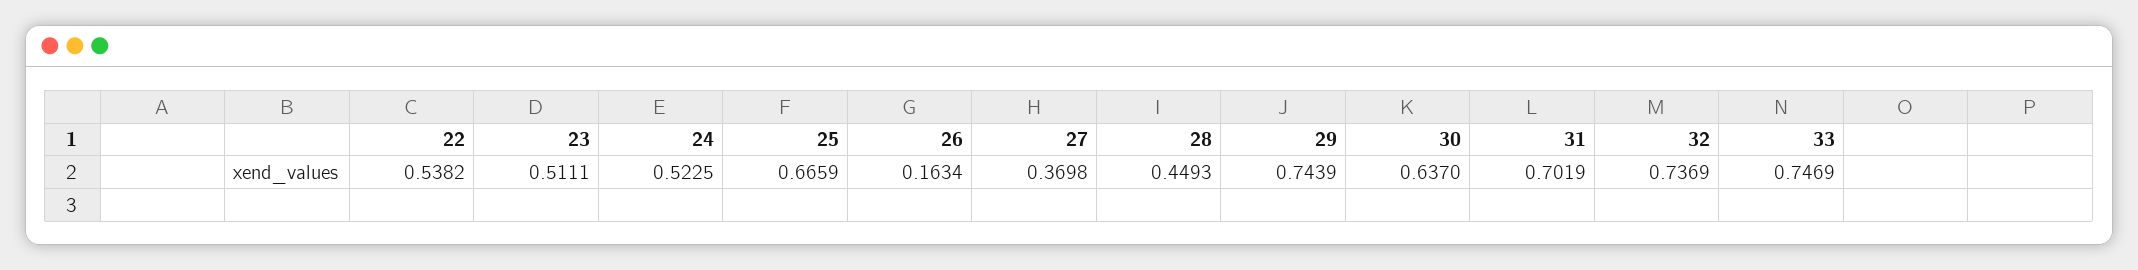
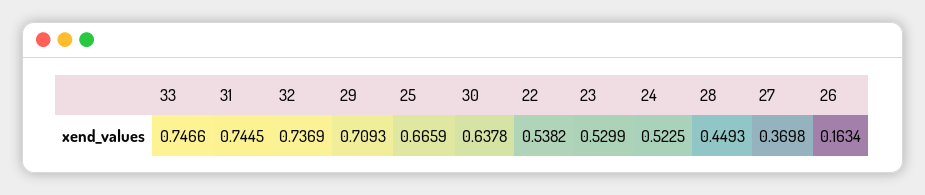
23: 0.5111 -> 0.5299
29: 0.7439 -> 0.7093
30: 0.637 -> 0.6378
31: 0.7019 -> 0.7445
33: 0.7469 -> 0.7466

